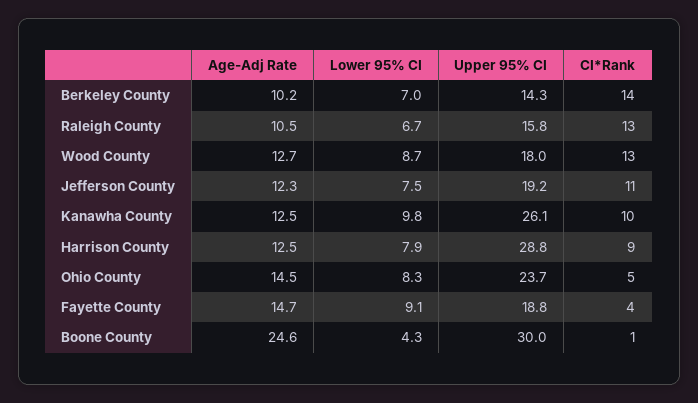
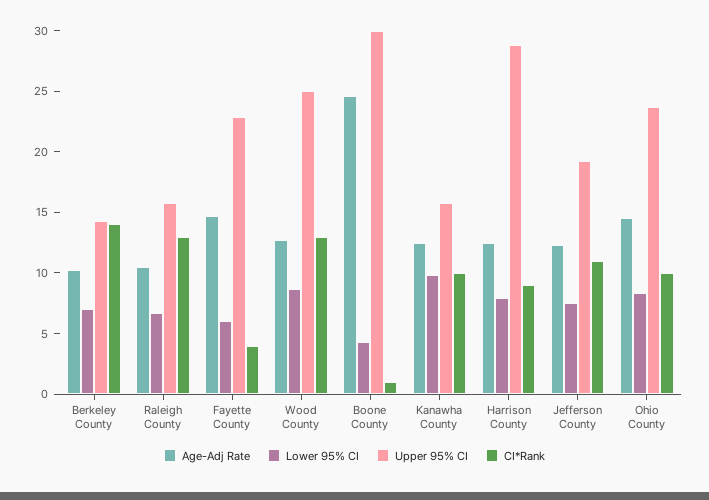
Upper 95% CI, Wood County: 18 -> 25
Upper 95% CI, Kanawha County: 26.1 -> 16
CI*Rank, Ohio County: 5 -> 10
Lower 95% CI, Fayette County: 9.1 -> 6
Upper 95% CI, Fayette County: 18.8 -> 23

